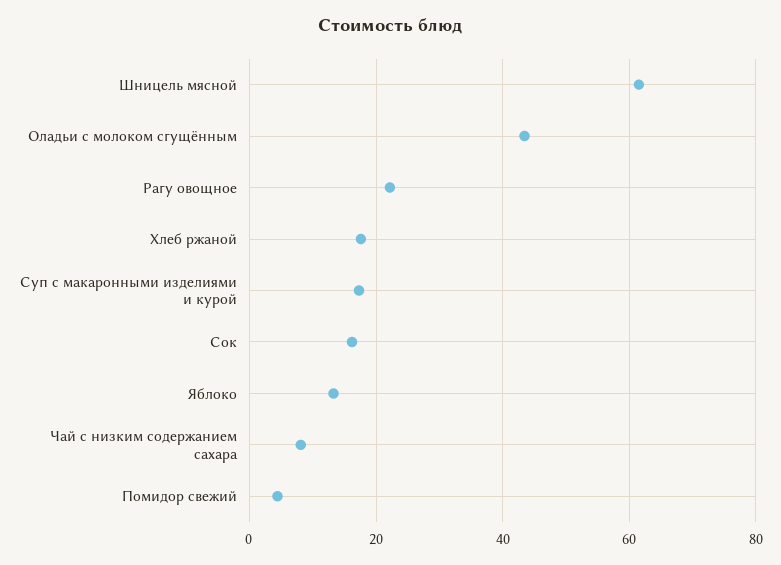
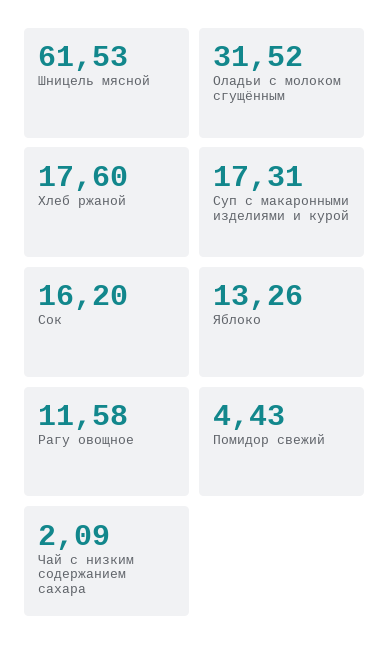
Оладьи с молоком сгущённым: 44 -> 31.52
Рагу овощное: 22 -> 11.58
Чай с низким содержанием сахара: 8 -> 2.09

